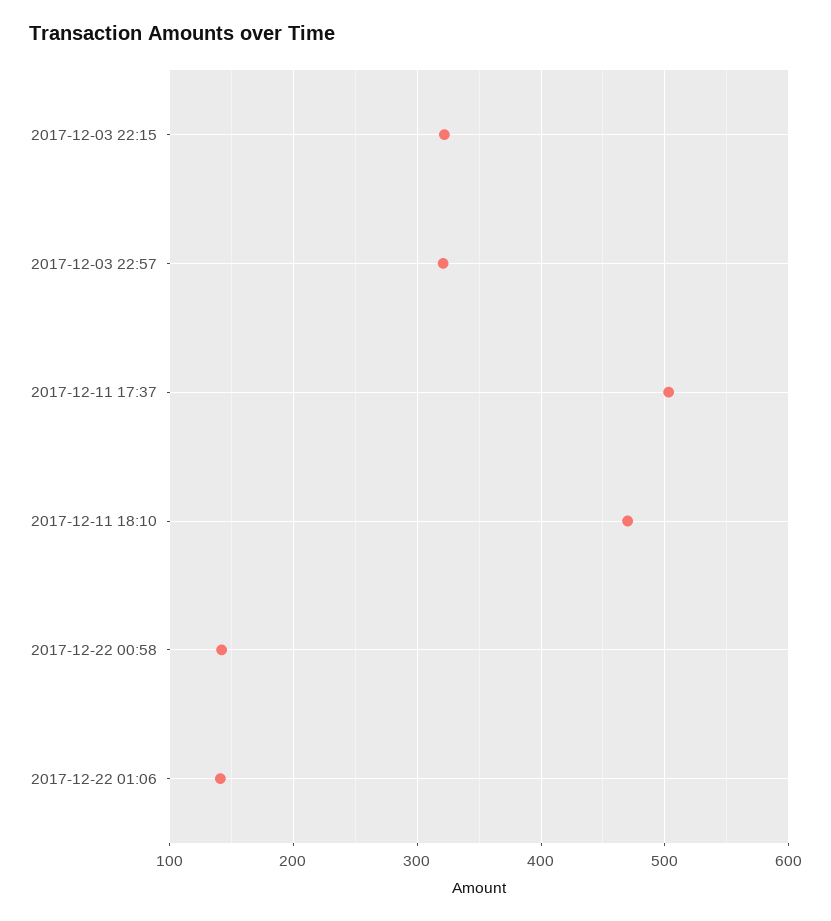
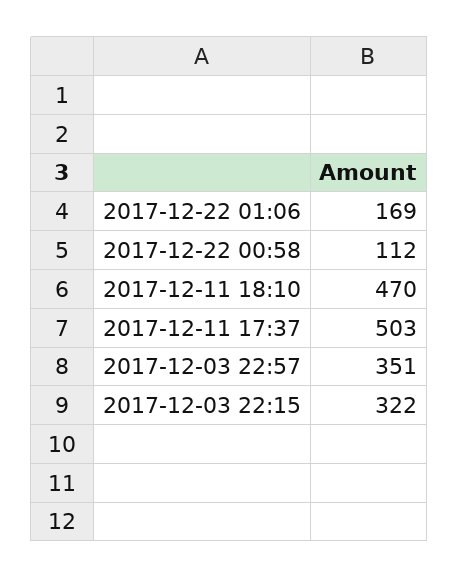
2017-12-03 22:57: 320 -> 351
2017-12-22 00:58: 140 -> 112
2017-12-22 01:06: 140 -> 169

